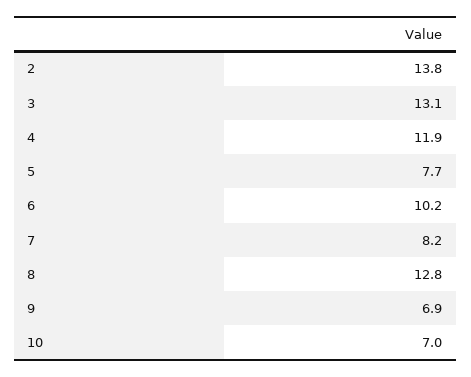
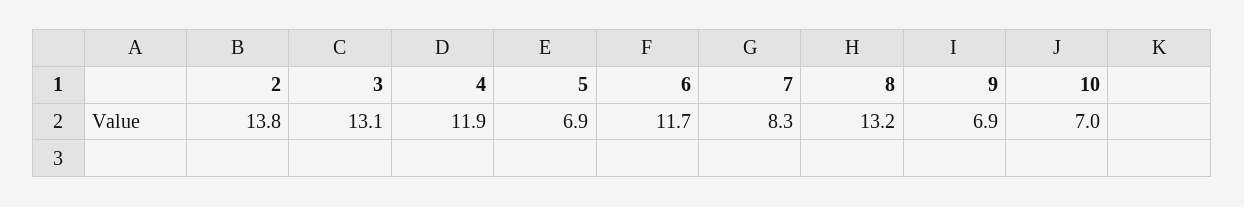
5: 7.7 -> 6.9
6: 10.2 -> 11.7
7: 8.2 -> 8.3
8: 12.8 -> 13.2

